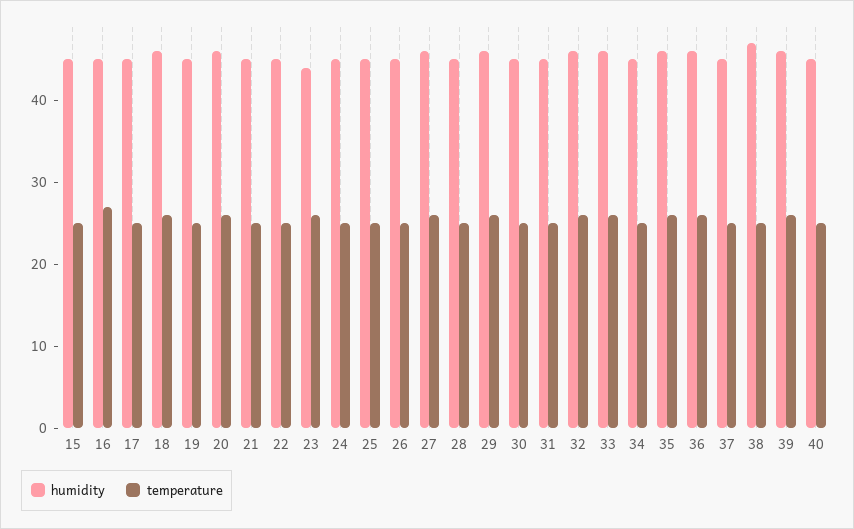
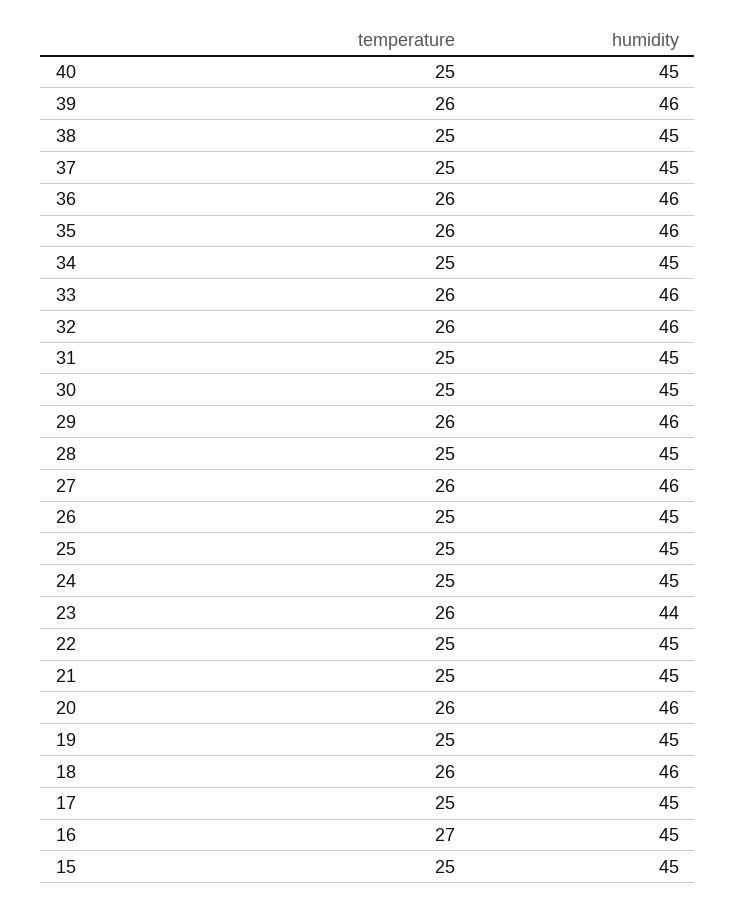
humidity, 38: 47 -> 45

